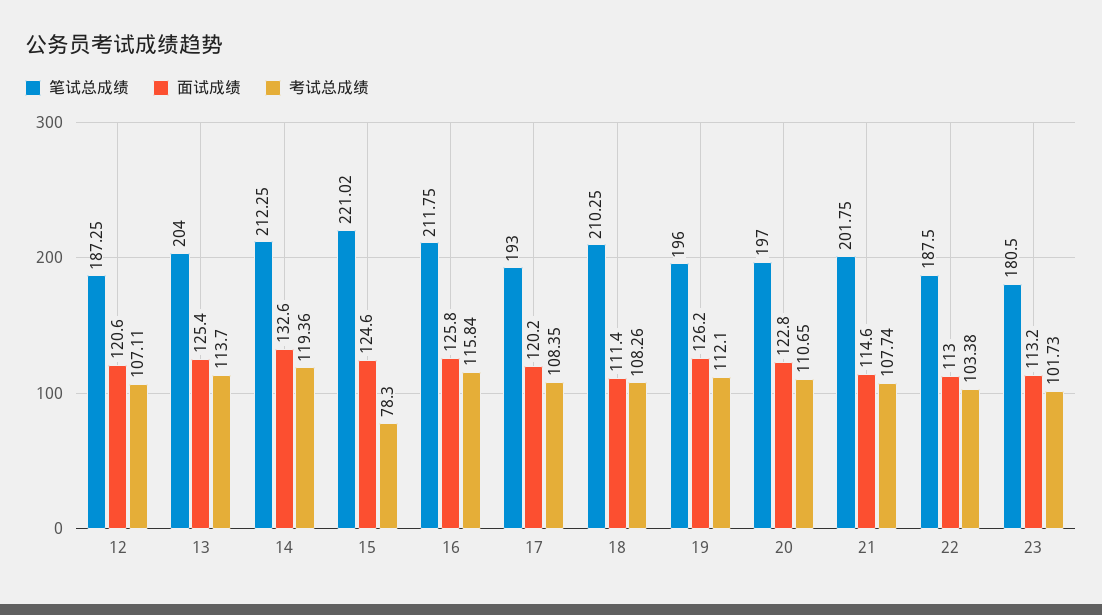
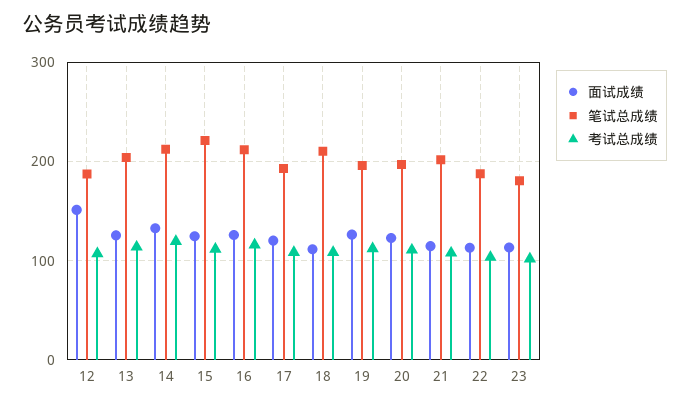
面试成绩, 12: 120.6 -> 150
考试总成绩, 15: 78.3 -> 110

